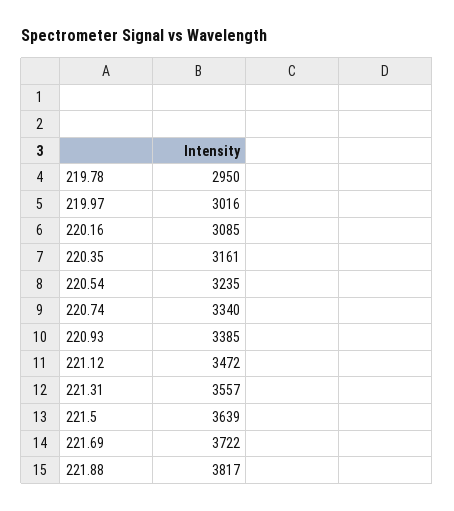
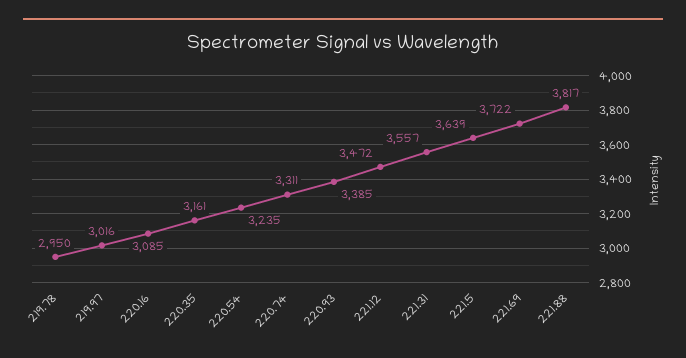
220.74: 3340 -> 3311

